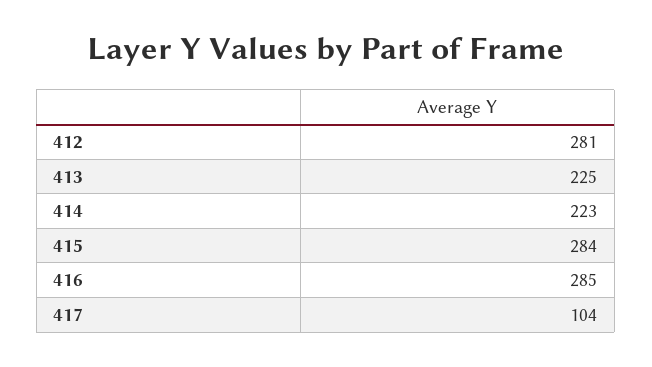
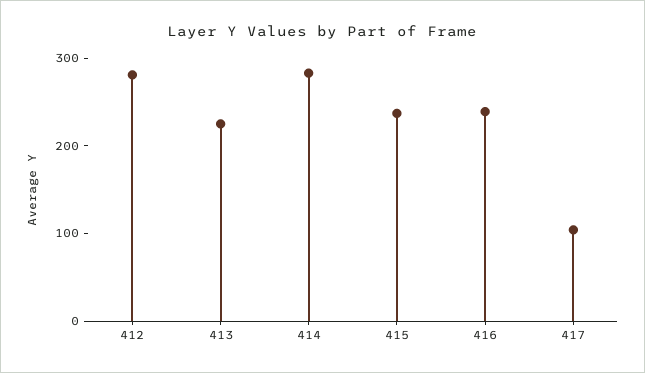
414: 223 -> 280
415: 284 -> 240
416: 285 -> 240

